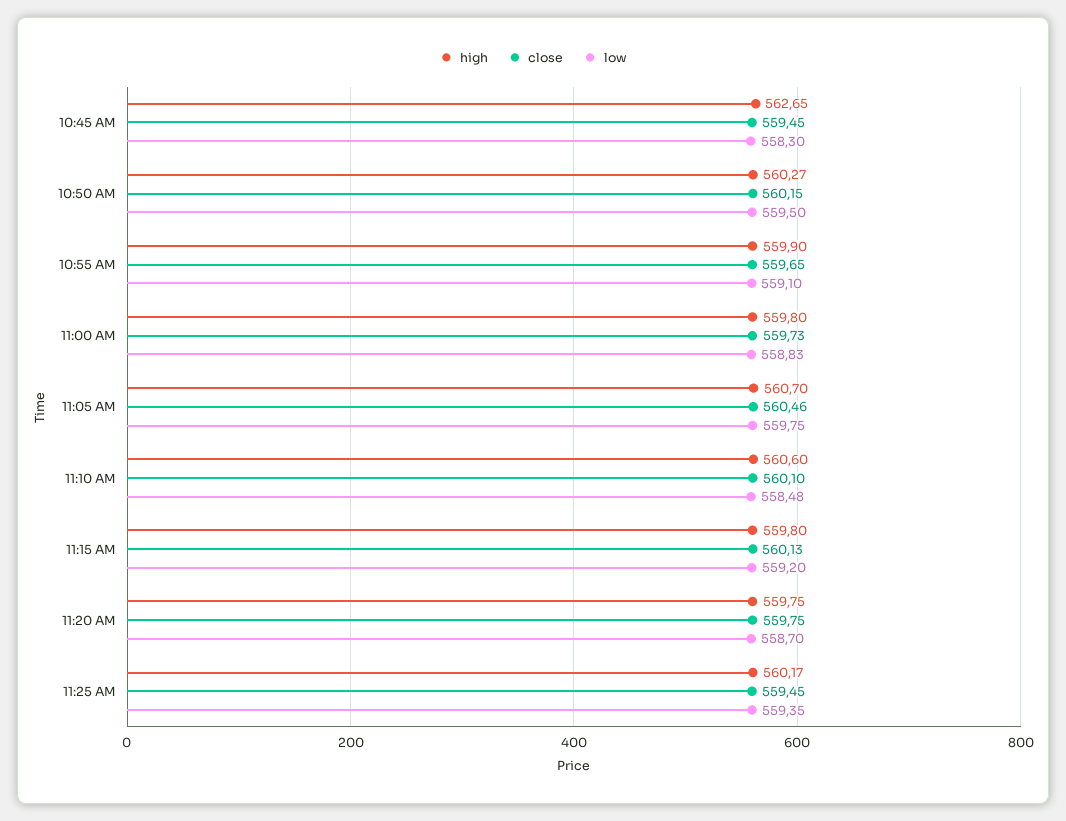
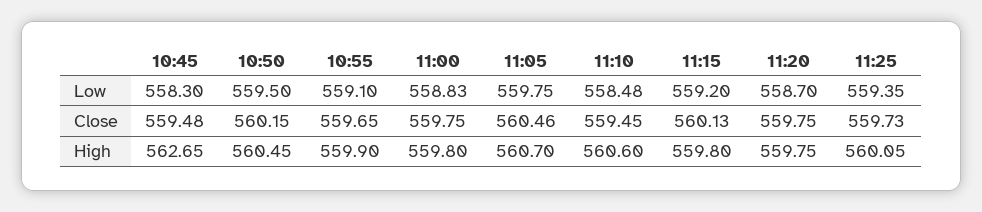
close, 10:45 AM: 559.45 -> 559.48
high, 10:50 AM: 560.27 -> 560.45
close, 11:00 AM: 559.73 -> 559.75
close, 11:10 AM: 560.1 -> 559.45
high, 11:25 AM: 560.17 -> 560.05
close, 11:25 AM: 559.45 -> 559.73

